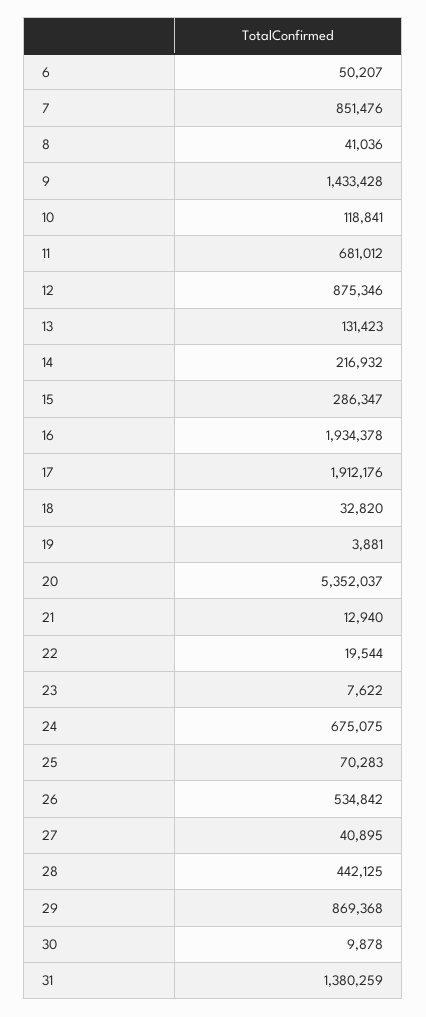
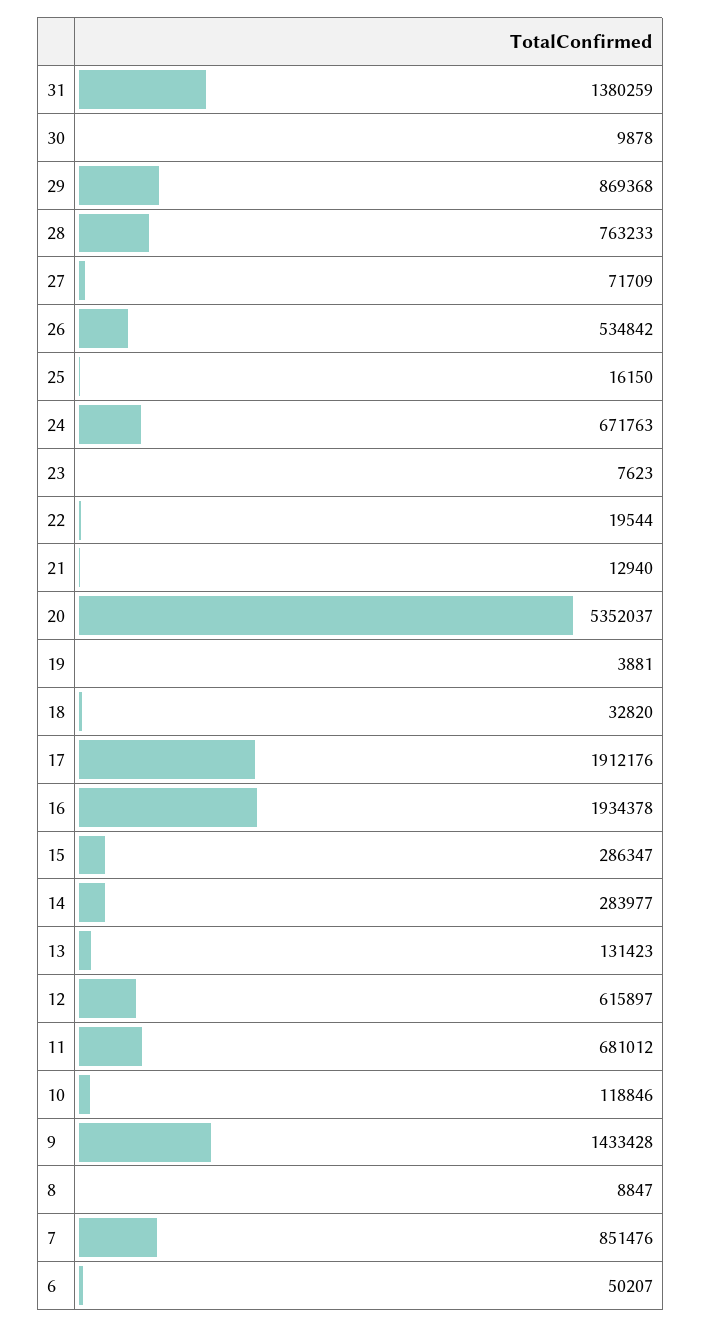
8: 41036 -> 8847
10: 118841 -> 118846
12: 875346 -> 615897
14: 216932 -> 283977
23: 7622 -> 7623
24: 675075 -> 671763
25: 70283 -> 16150
27: 40895 -> 71709
28: 442125 -> 763233

